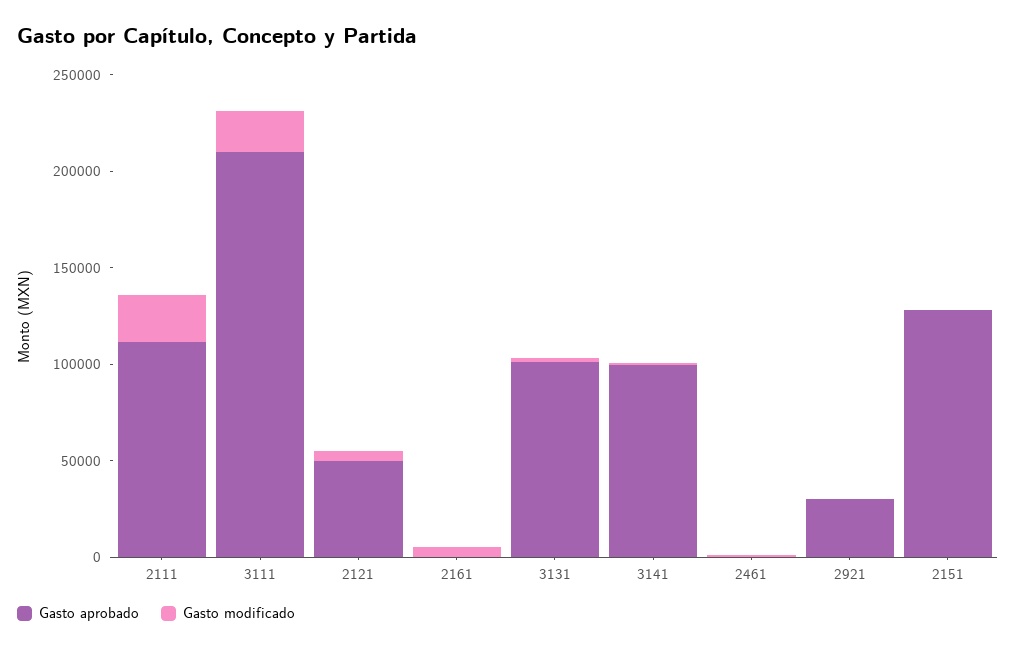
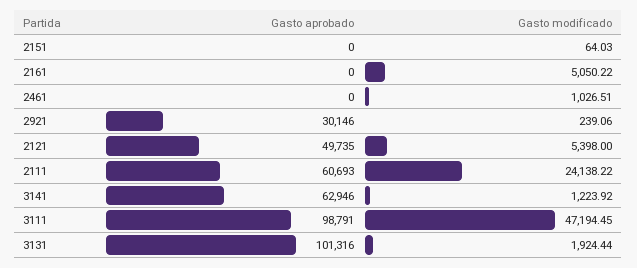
Gasto aprobado, 2111: 110000 -> 60693
Gasto aprobado, 3111: 210000 -> 98791
Gasto modificado, 3111: 20000 -> 47194.45
Gasto aprobado, 3141: 100000 -> 62946
Gasto aprobado, 2151: 130000 -> 0

